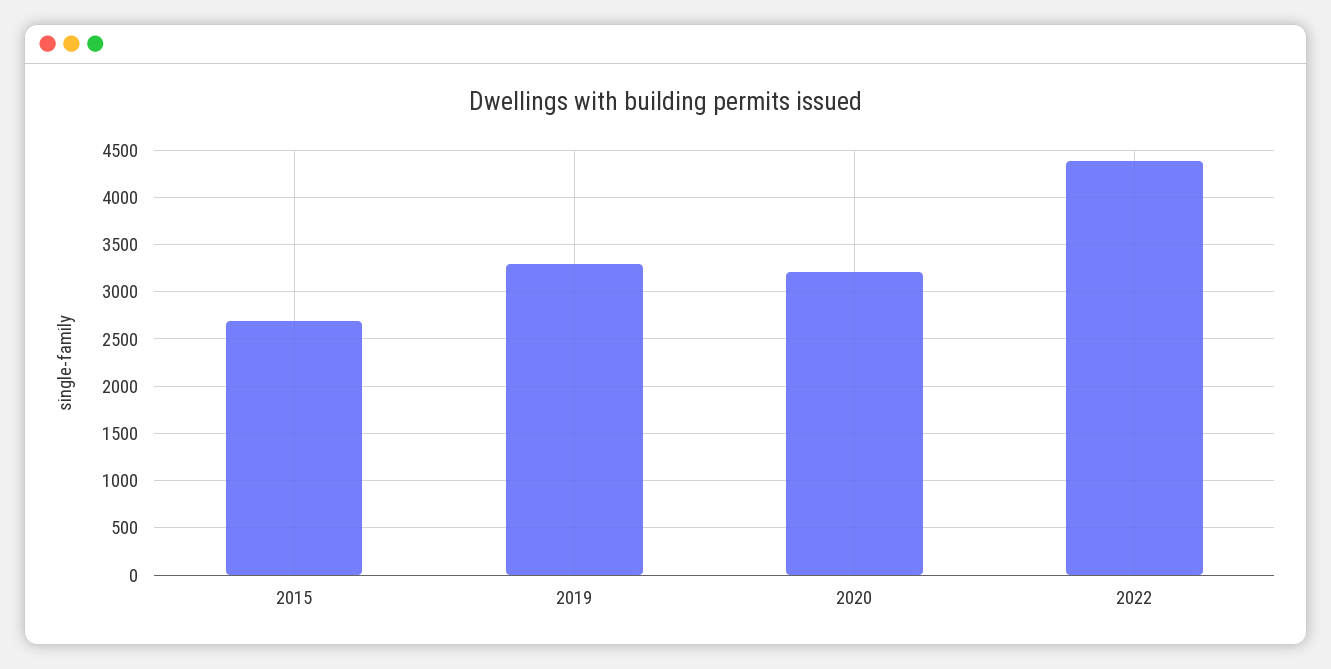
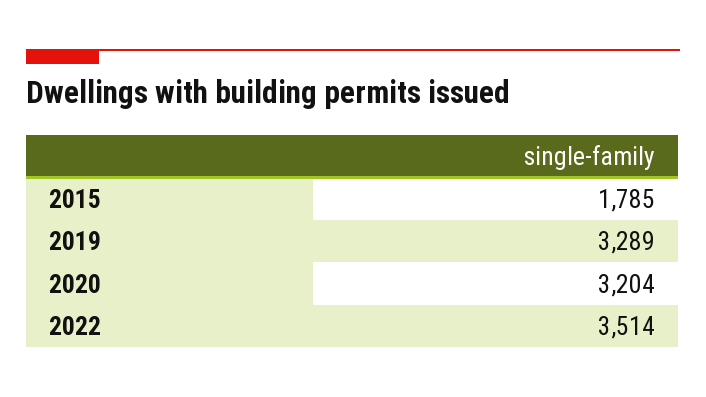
2015: 2700 -> 1785
2022: 4400 -> 3514

